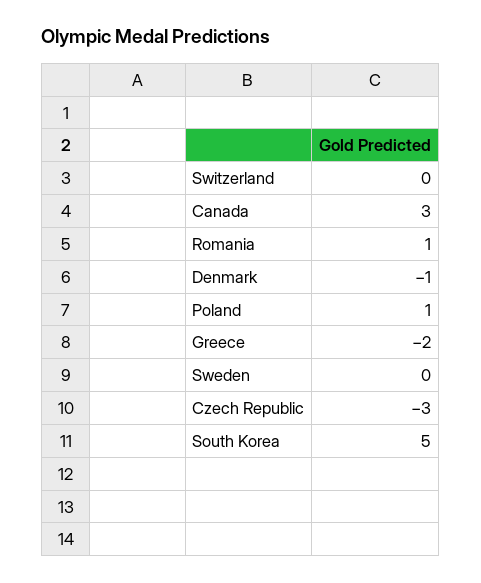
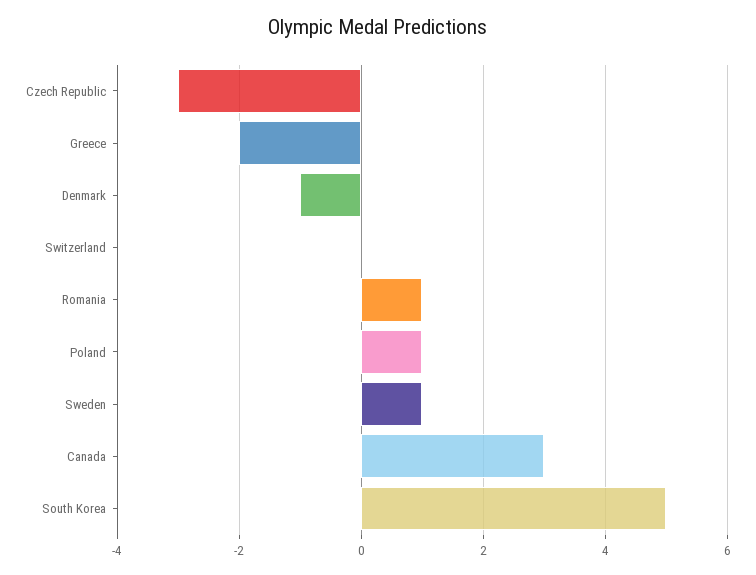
Sweden: 0 -> 1

